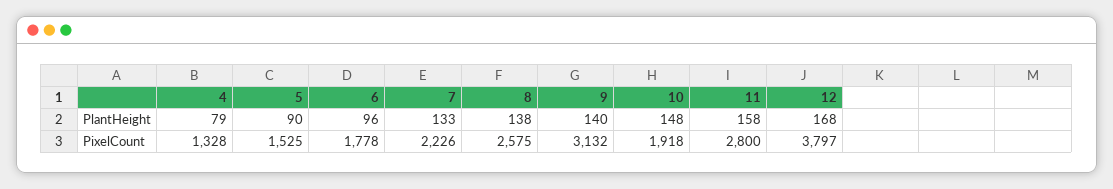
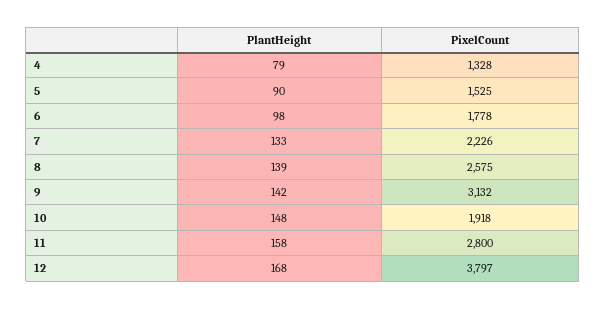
6, PlantHeight: 96 -> 98
8, PlantHeight: 138 -> 139
9, PlantHeight: 140 -> 142

